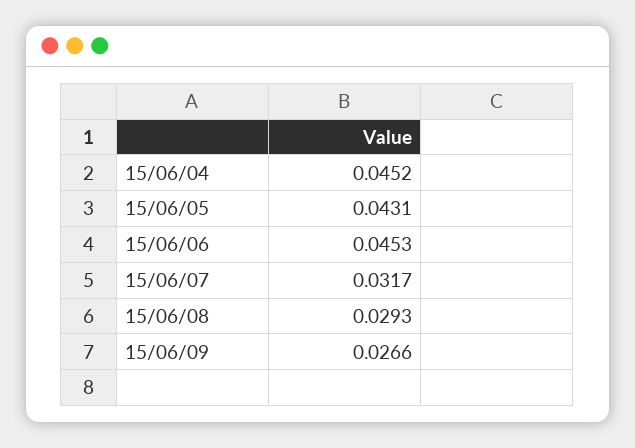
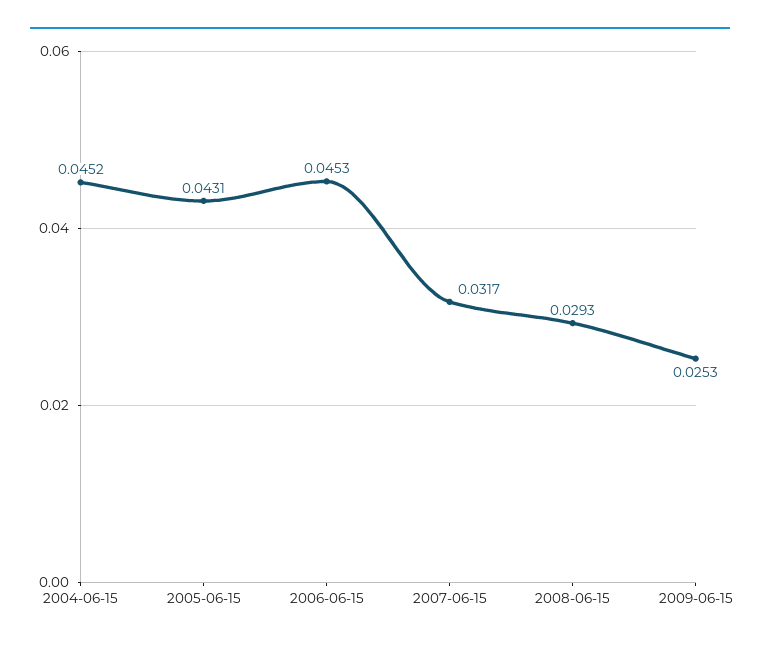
15/06/09: 0.0266 -> 0.0253

